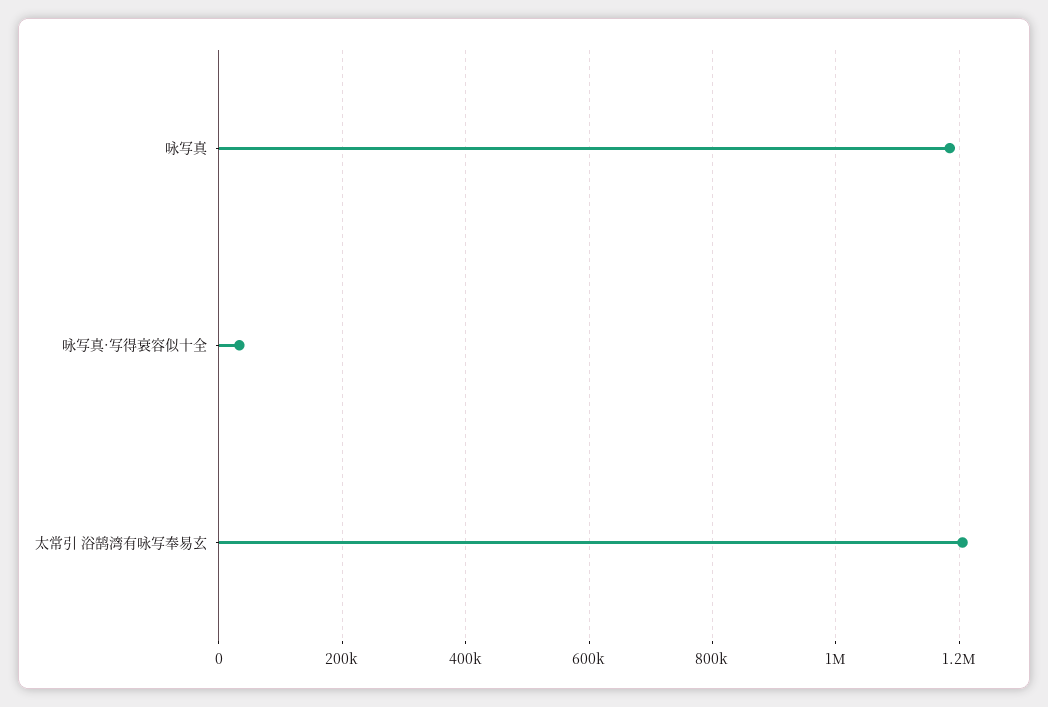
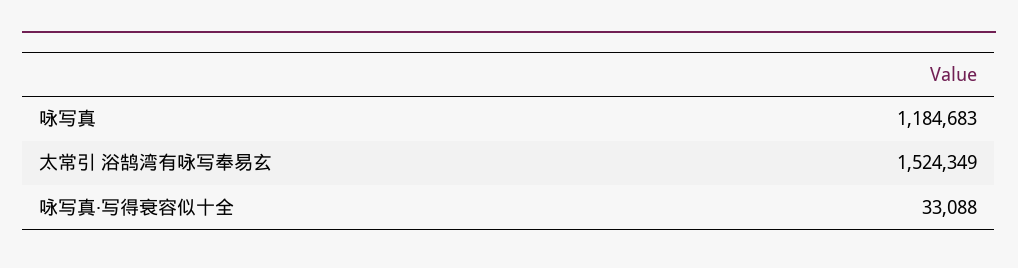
太常引 浴鹄湾有咏写奉易玄: 1200000 -> 1524349

